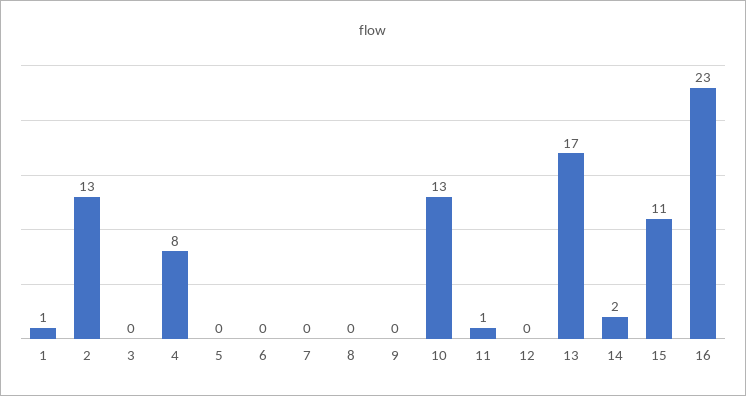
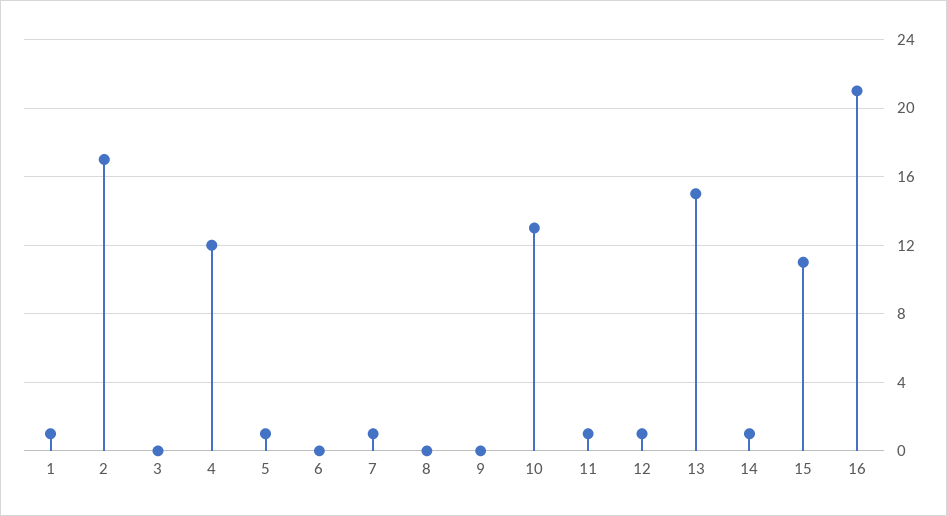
2: 13 -> 17
4: 8 -> 12
5: 0 -> 1
7: 0 -> 1
12: 0 -> 1
13: 17 -> 15
14: 2 -> 1
16: 23 -> 21

